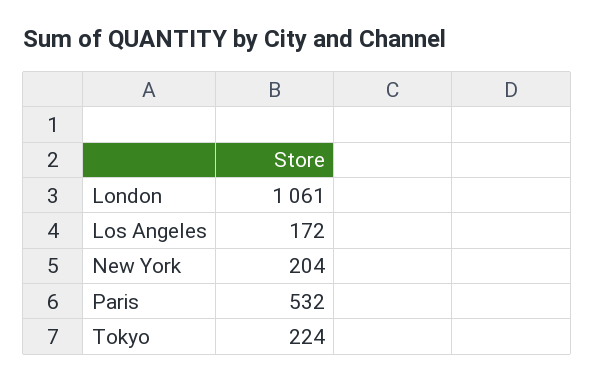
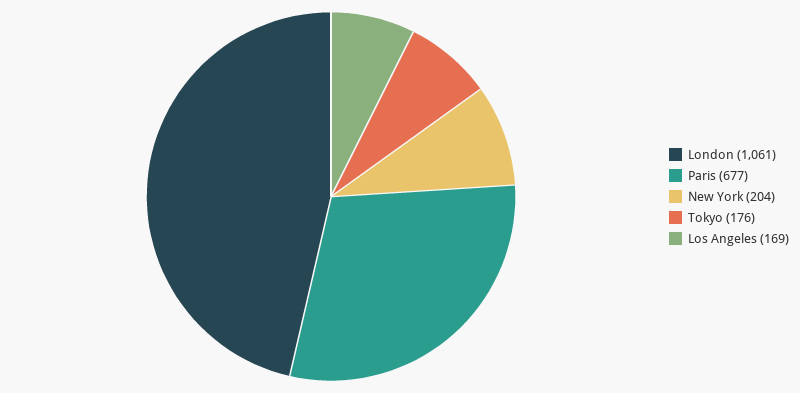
Los Angeles: 172 -> 169
Paris: 532 -> 677
Tokyo: 224 -> 176

